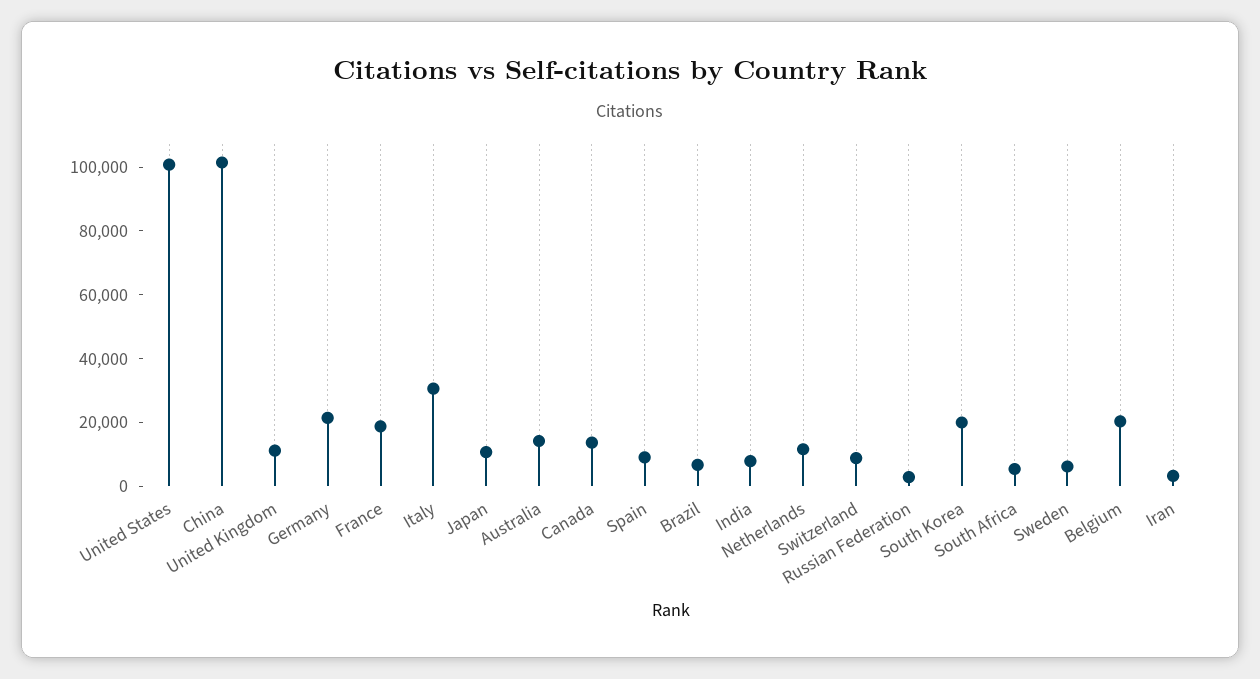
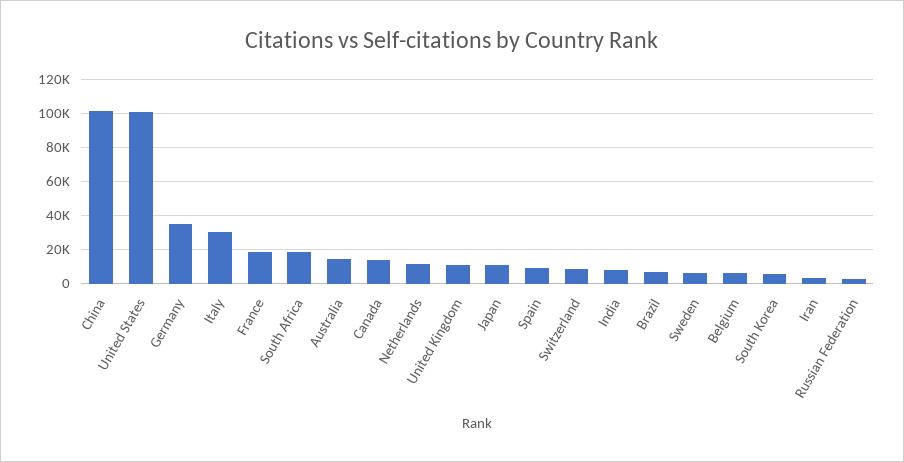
Germany: 20000 -> 35000
South Korea: 20000 -> 5000
South Africa: 5000 -> 20000
Belgium: 20000 -> 5000

